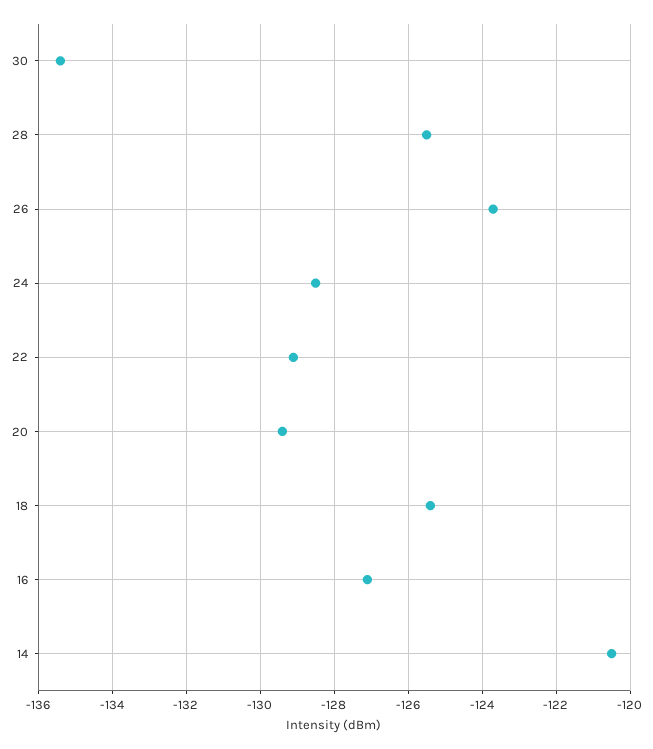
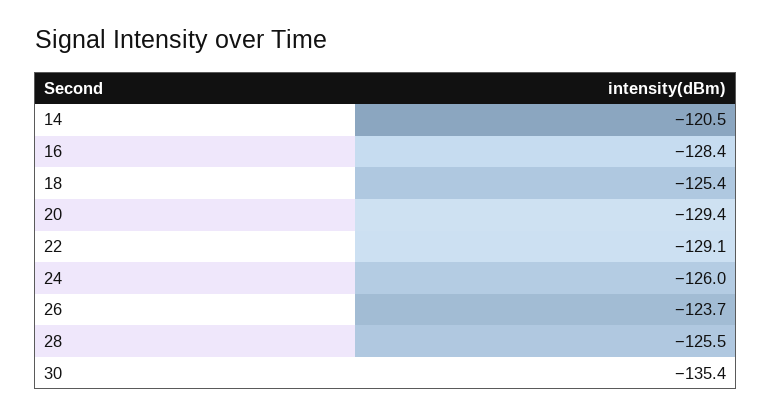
24: -128.5 -> -126
16: -127 -> -128.4

